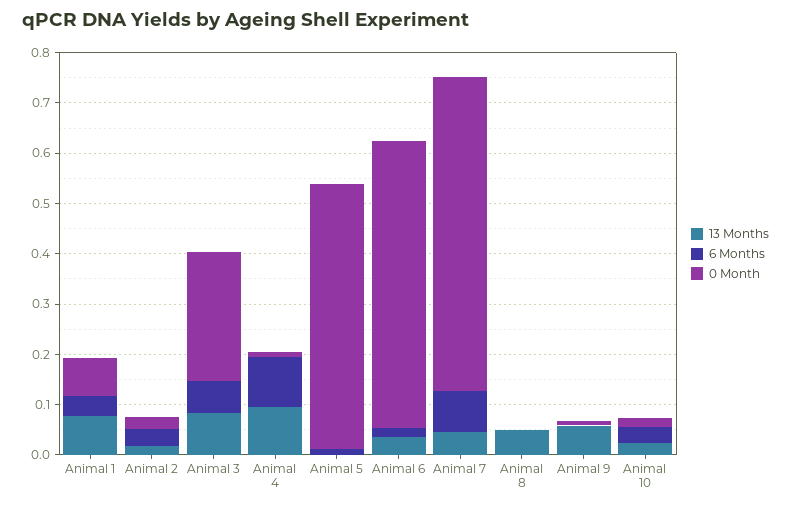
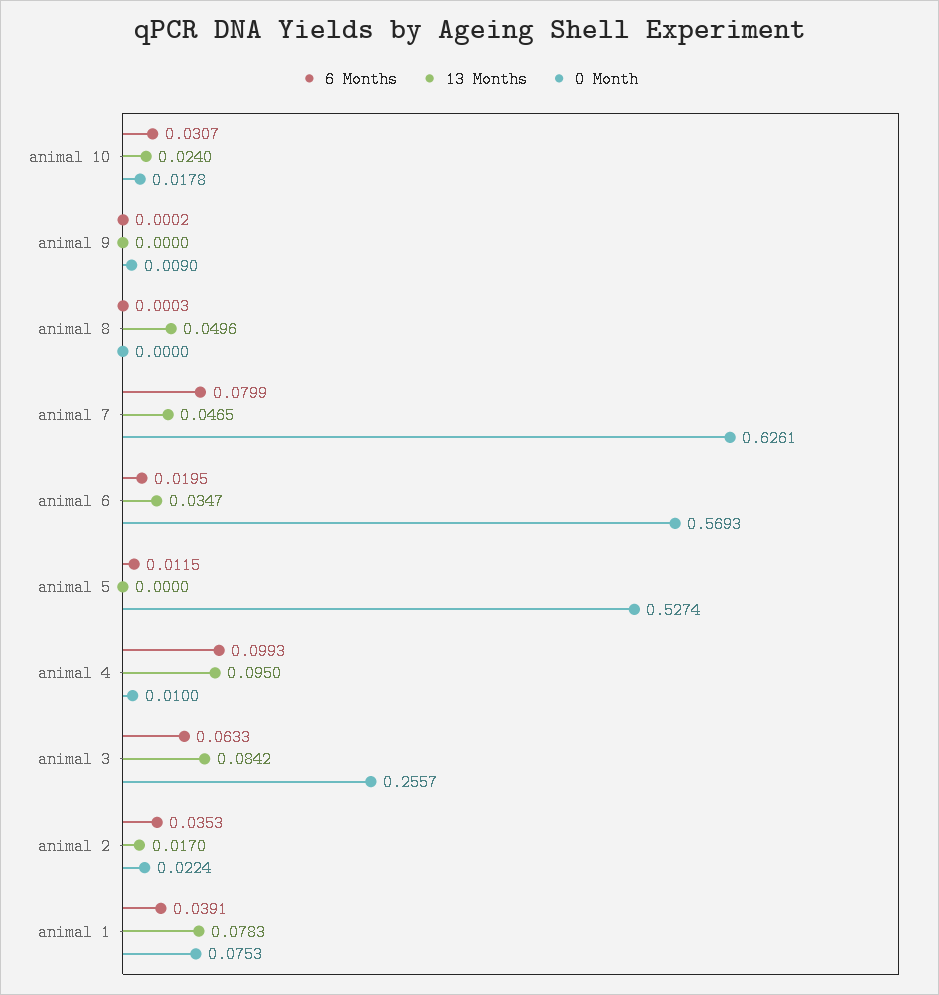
13 Months, Animal 9: 0.06 -> 0

